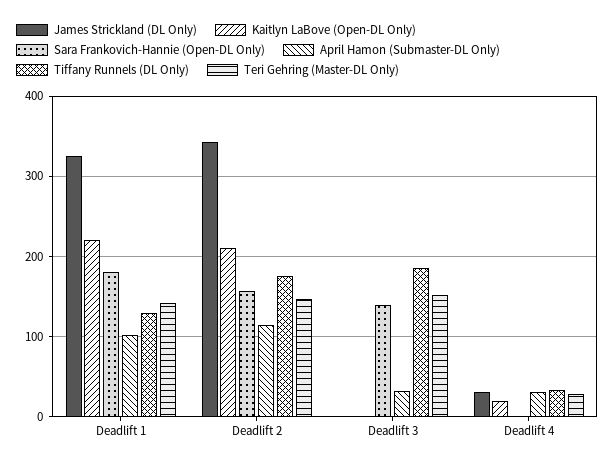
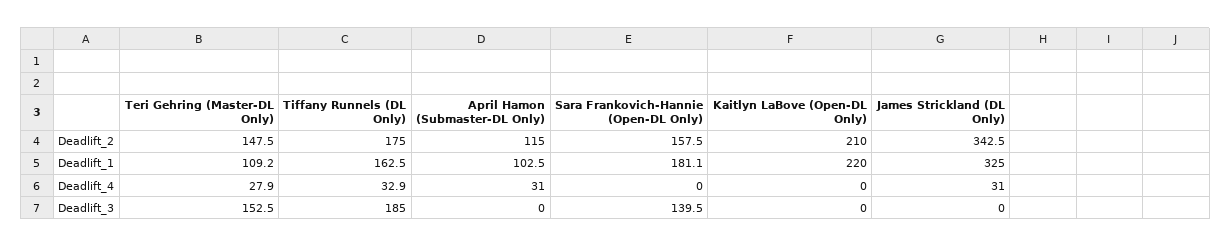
Tiffany Runnels (DL Only), Deadlift 1: 130 -> 162.5
Teri Gehring (Master-DL Only), Deadlift 1: 140 -> 109.2
April Hamon (Submaster-DL Only), Deadlift 3: 30 -> 0
Kaitlyn LaBove (Open-DL Only), Deadlift 4: 20 -> 0

